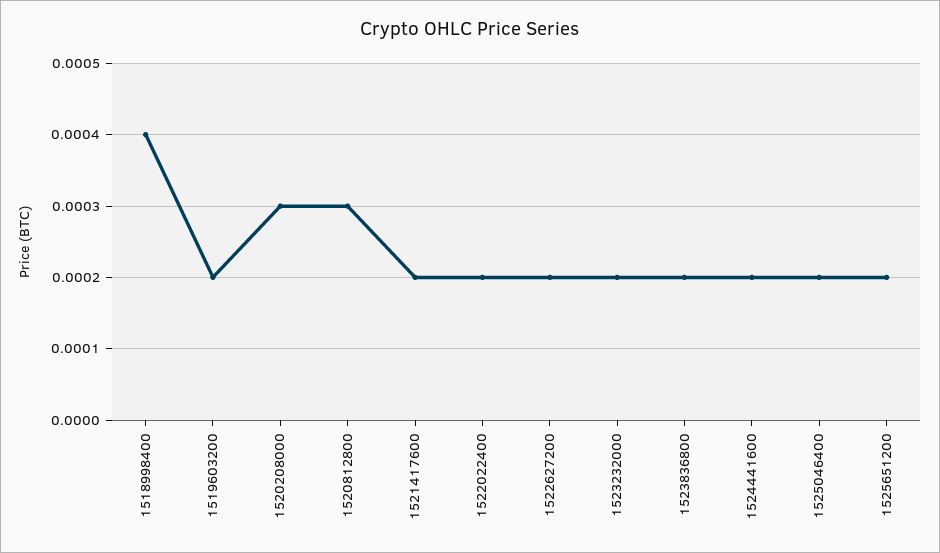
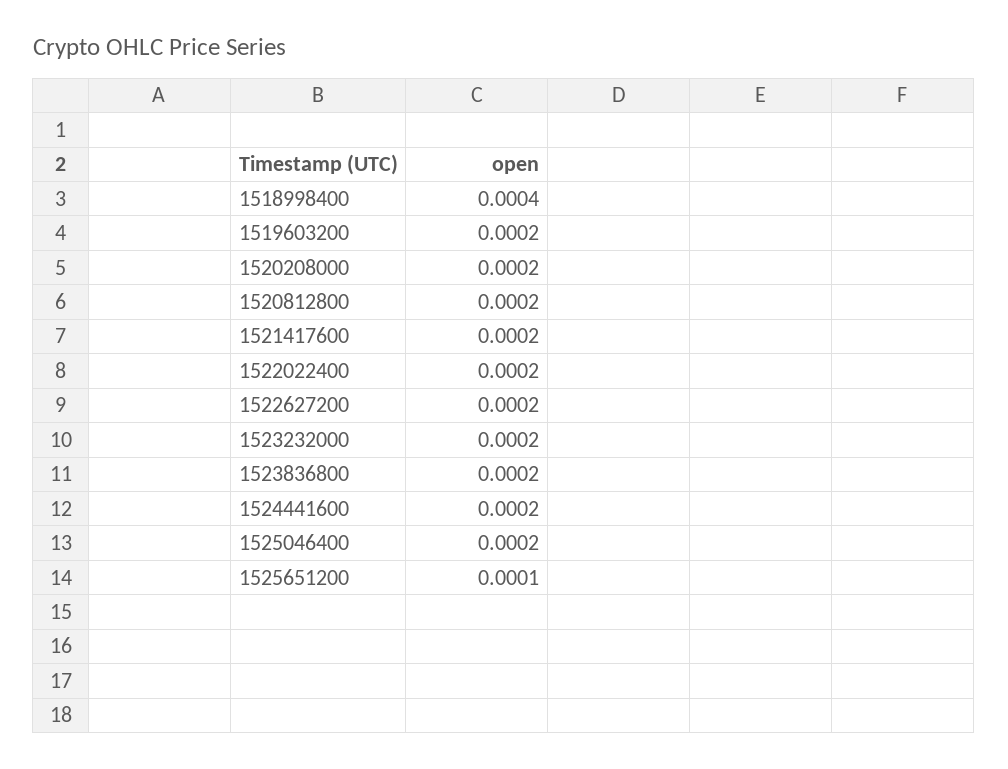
1520208000: 0.0003 -> 0.0002
1520812800: 0.0003 -> 0.0002
1525651200: 0.0002 -> 0.0001

